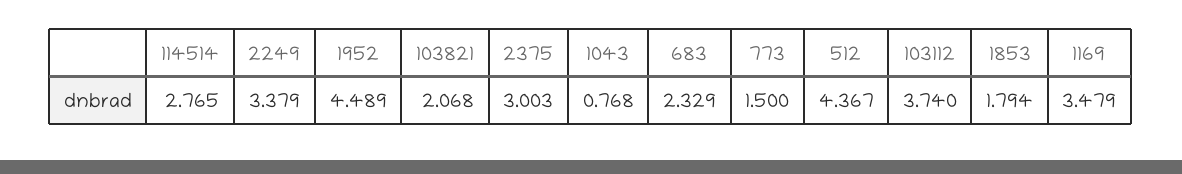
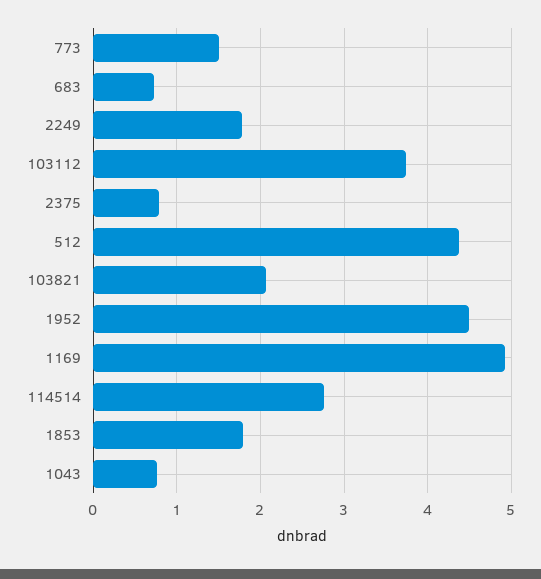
2249: 3.379 -> 1.8
2375: 3.003 -> 0.8
683: 2.329 -> 0.7
1169: 3.479 -> 4.9

